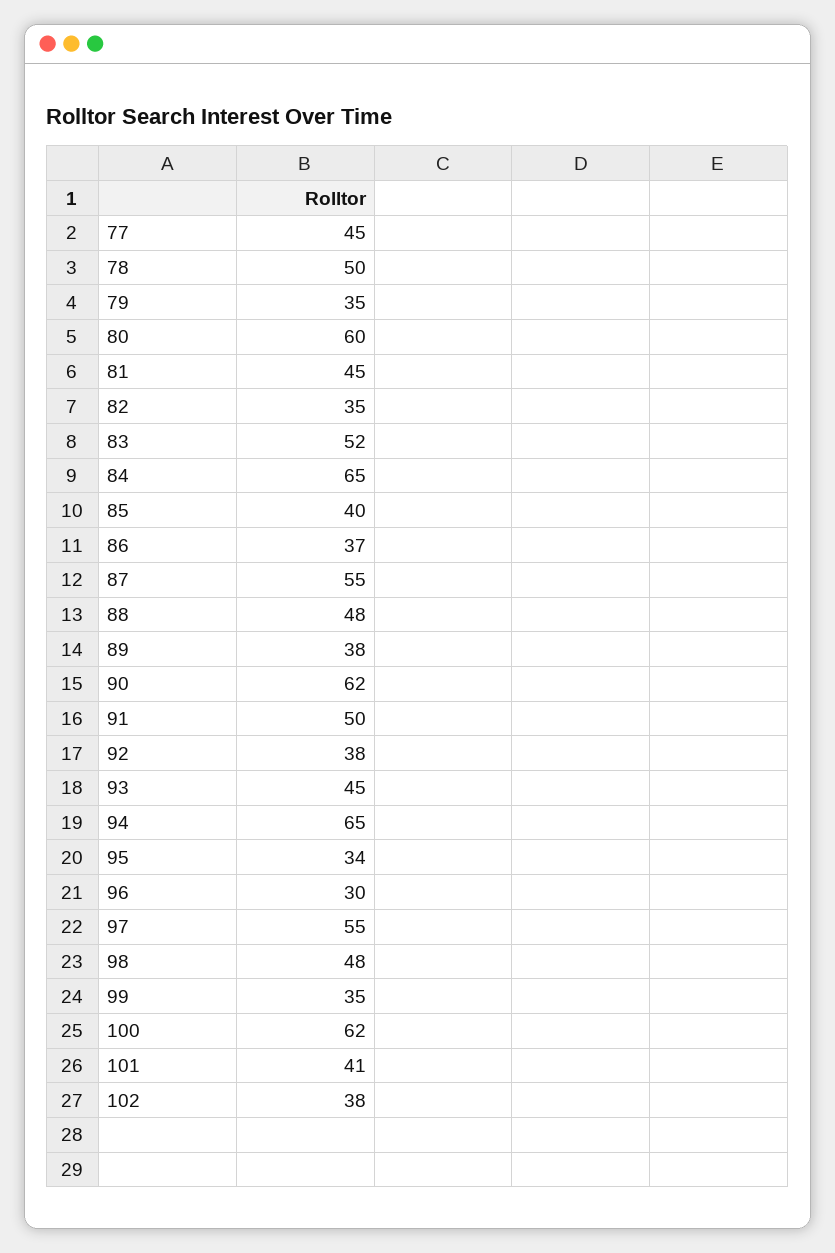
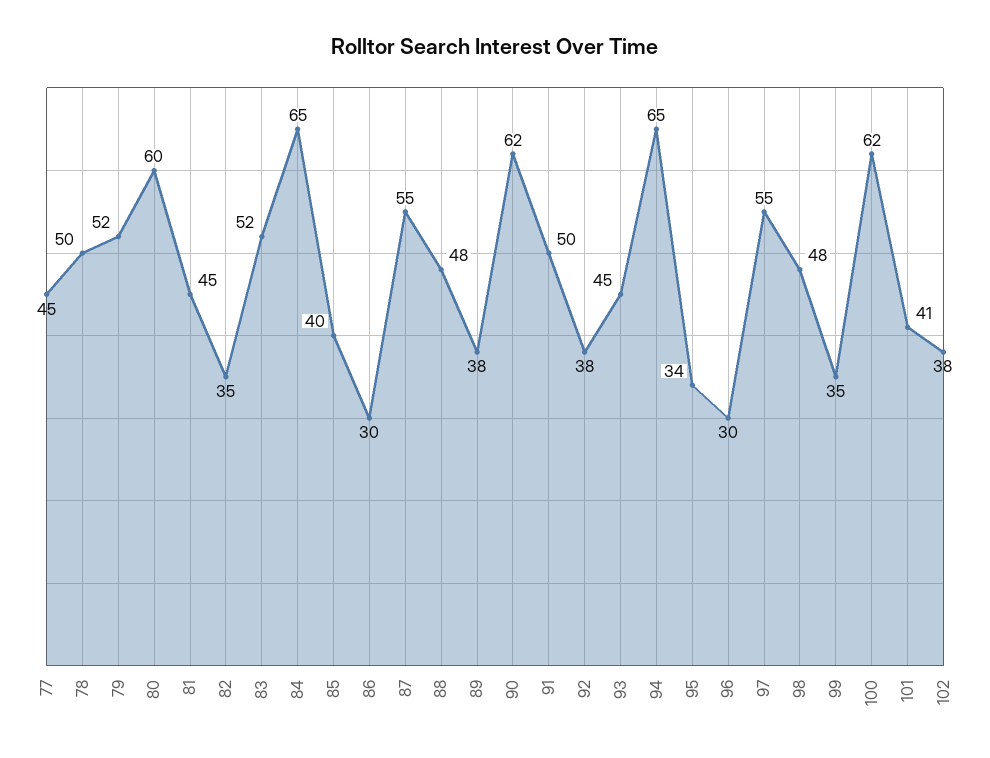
79: 35 -> 52
86: 37 -> 30

